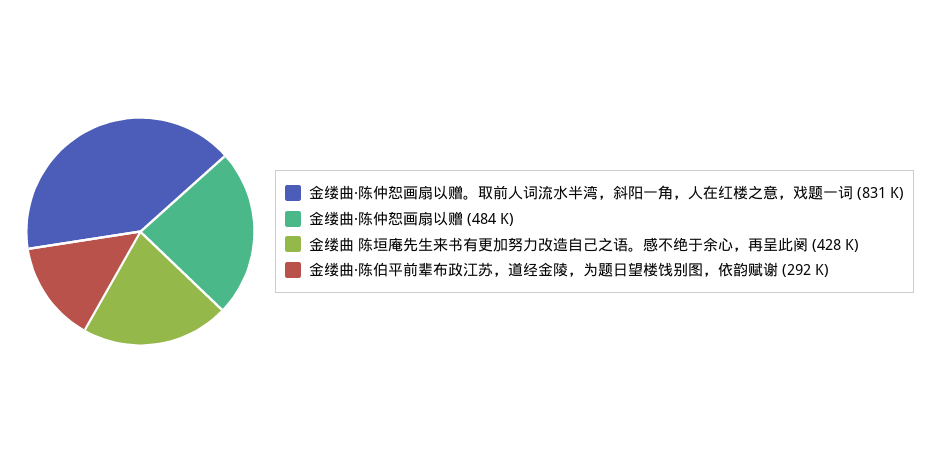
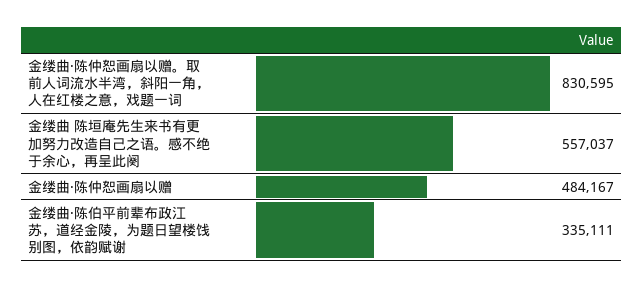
金缕曲 陈垣庵先生来书有更加努力改造自己之语。感不绝于余心，再呈此阕: 428000 -> 557037
金缕曲·陈伯平前辈布政江苏，道经金陵，为题日望楼饯别图，依韵赋谢: 292000 -> 335111

